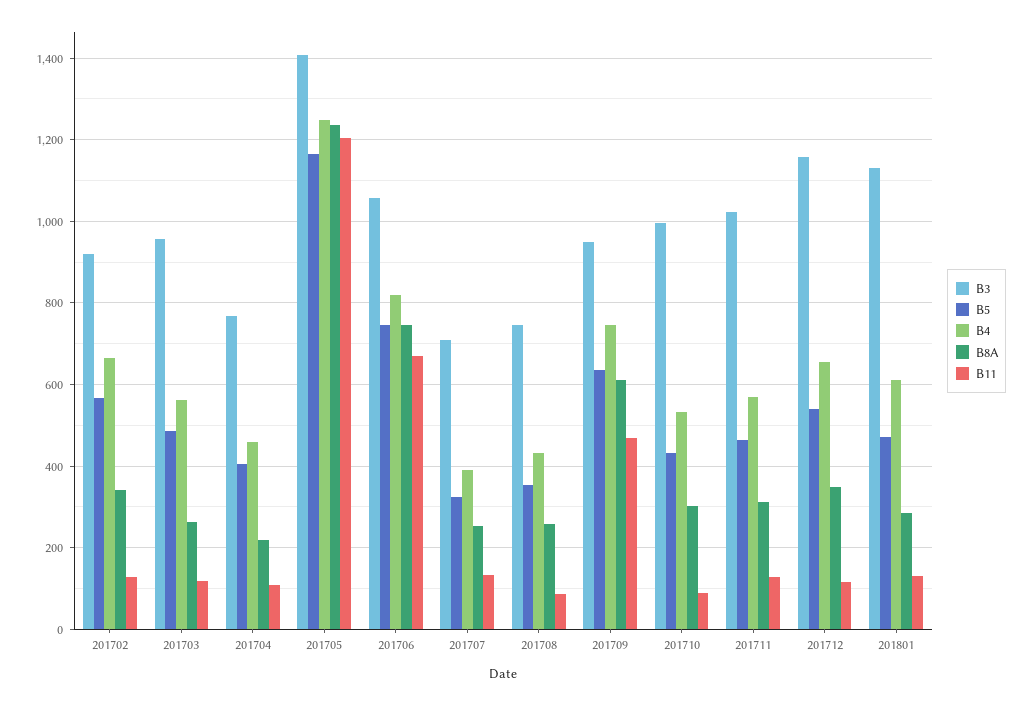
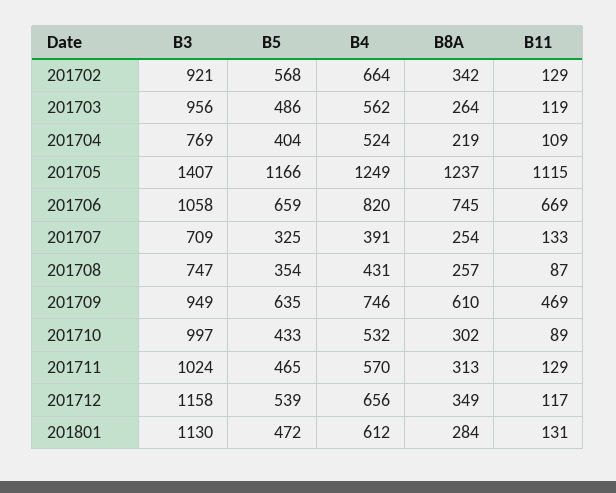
B4, 201704: 460 -> 524
B11, 201705: 1200 -> 1115
B5, 201706: 740 -> 659

